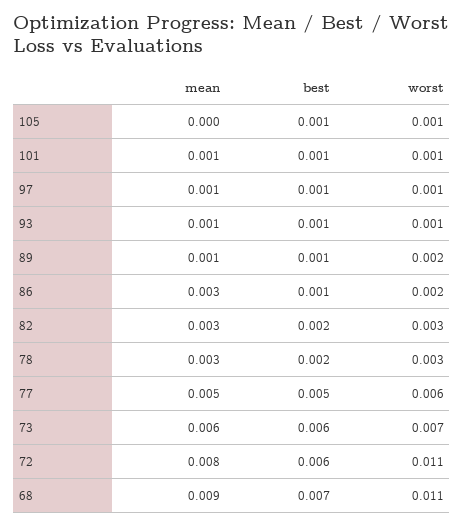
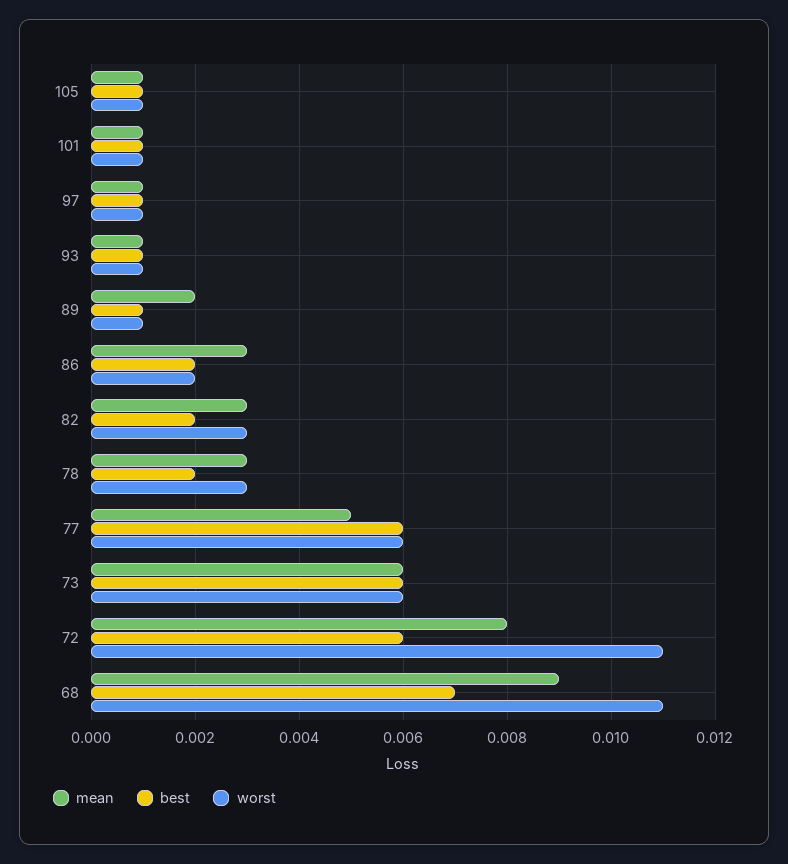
mean, 105: 0 -> 0.001
mean, 89: 0.001 -> 0.002
worst, 89: 0.002 -> 0.001
best, 86: 0.001 -> 0.002
best, 77: 0.005 -> 0.006
worst, 73: 0.007 -> 0.006

